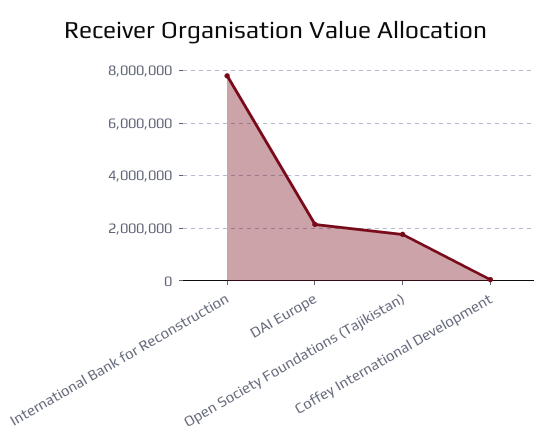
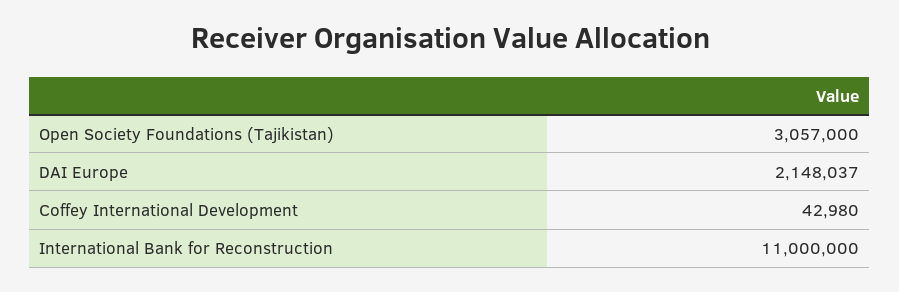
International Bank for Reconstruction: 7750000 -> 11000000
Open Society Foundations (Tajikistan): 1750000 -> 3057000

